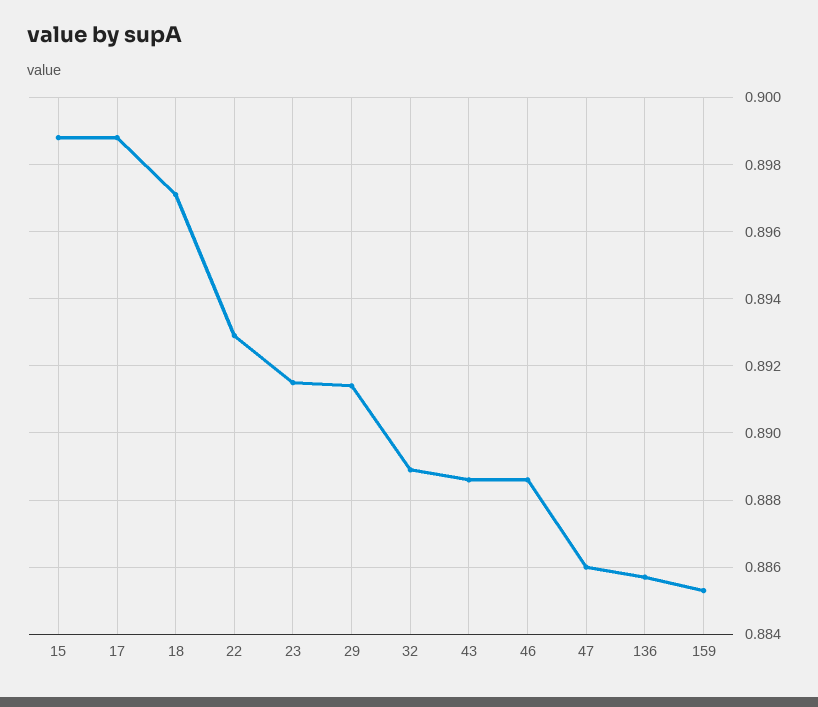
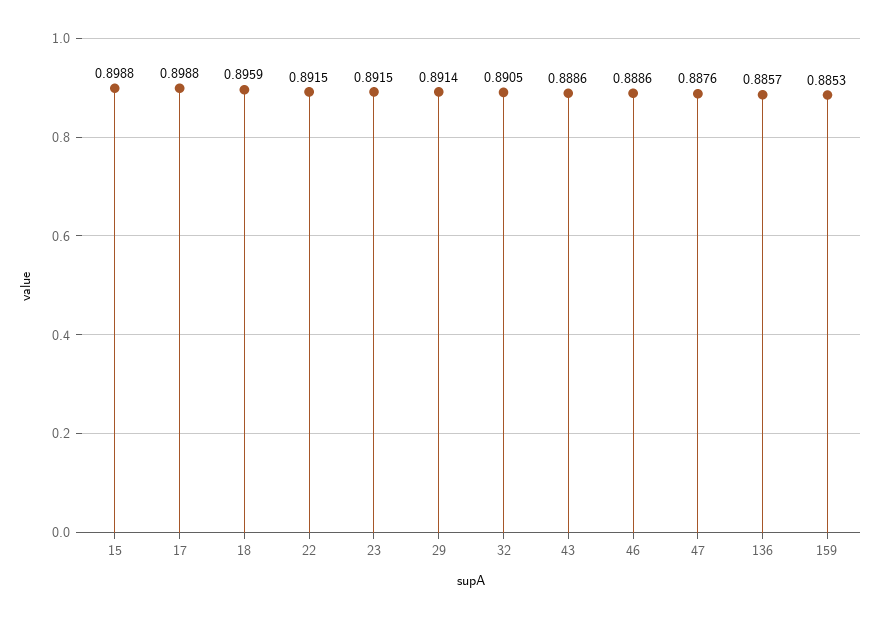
18: 0.897 -> 0.8959
22: 0.893 -> 0.8915
32: 0.889 -> 0.8905
47: 0.886 -> 0.8876

